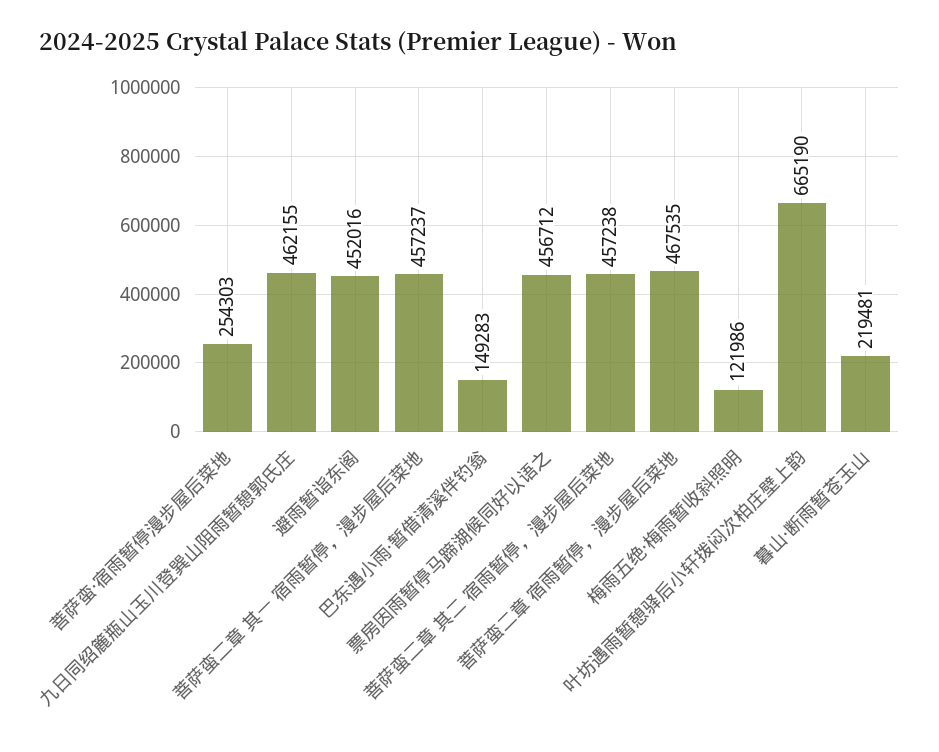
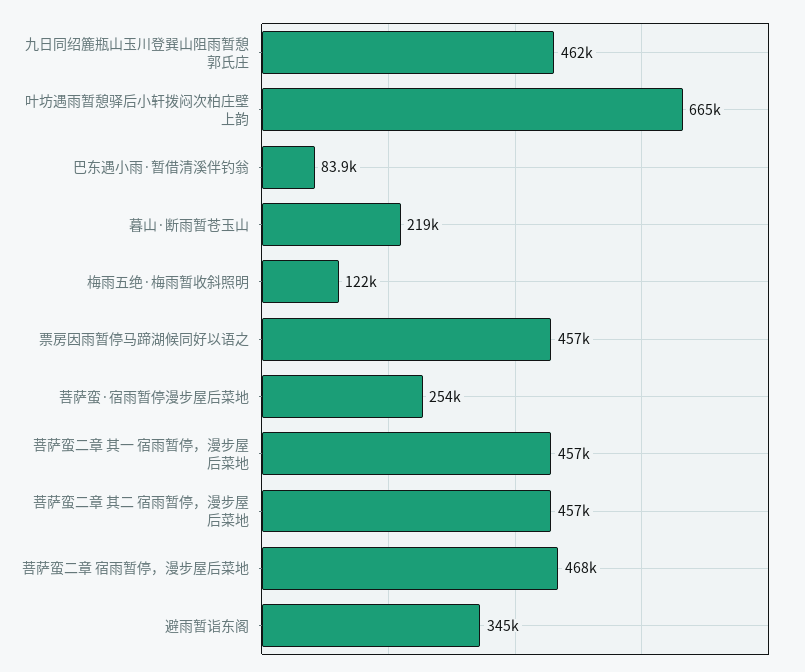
避雨暂诣东阁: 452016 -> 345000
巴东遇小雨·暂借清溪伴钓翁: 149283 -> 83900

